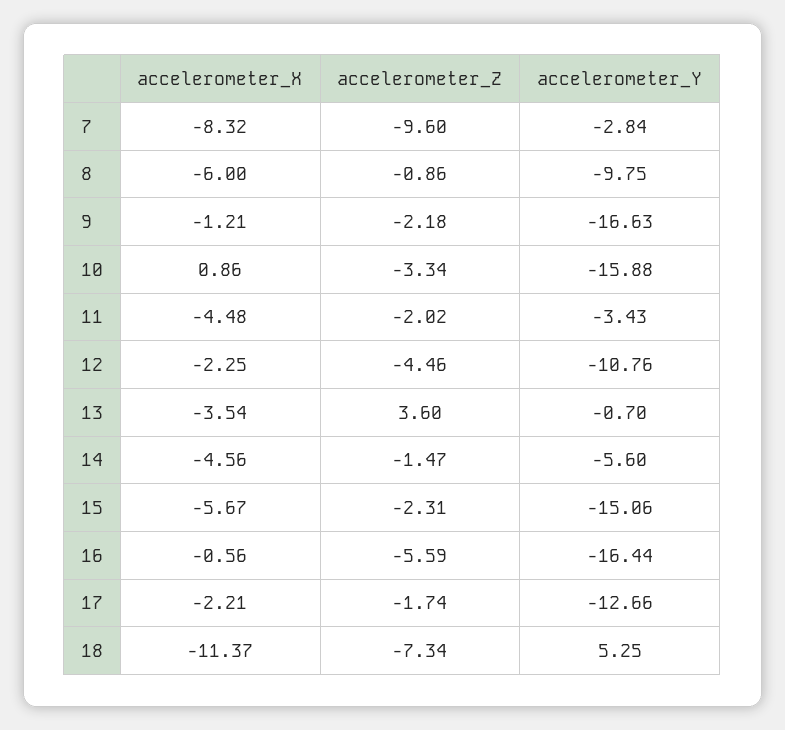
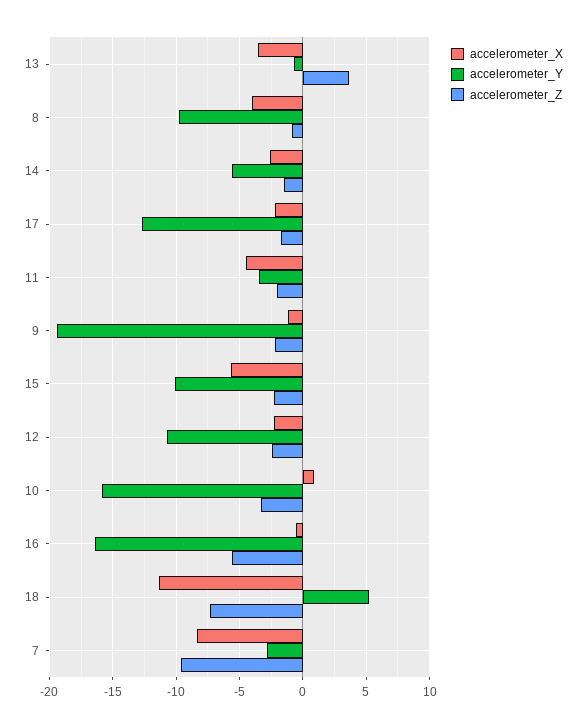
accelerometer_X, 8: -6 -> -4
accelerometer_Y, 9: -16.63 -> -19.5
accelerometer_Z, 12: -4.46 -> -2.5
accelerometer_X, 14: -4.56 -> -2.5
accelerometer_Y, 15: -15.06 -> -10

